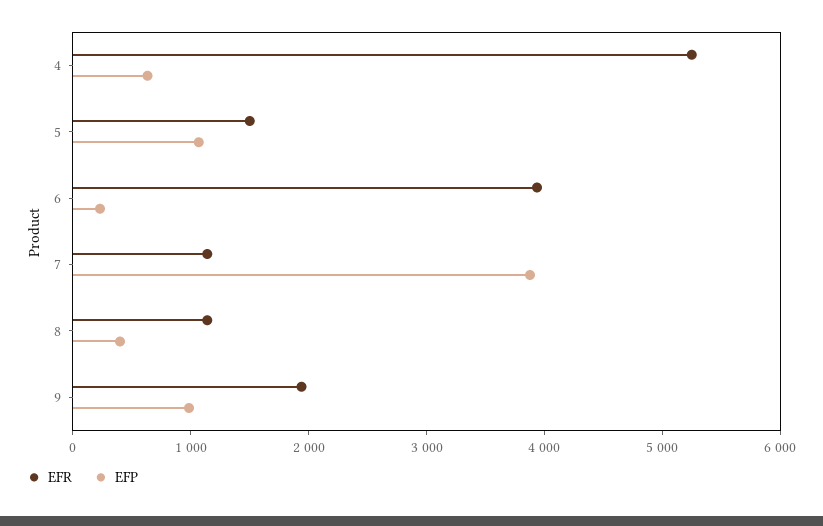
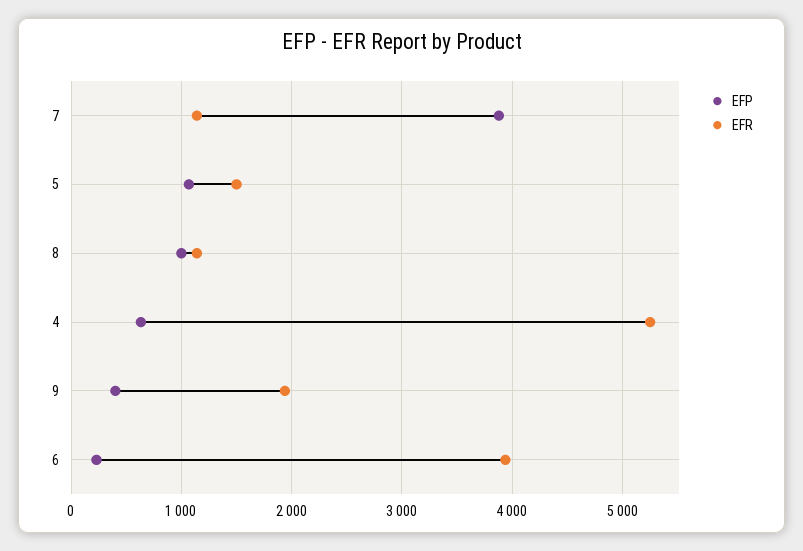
EFP, 8: 400 -> 1000
EFP, 9: 1000 -> 400

